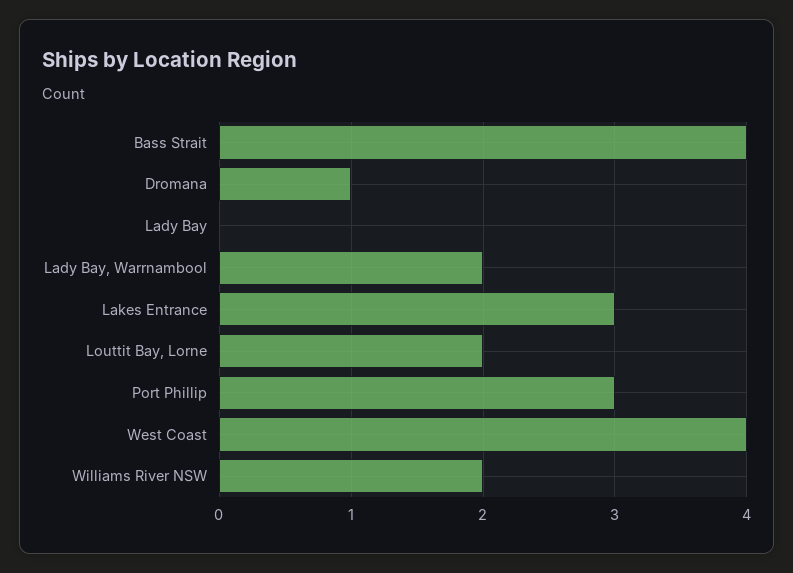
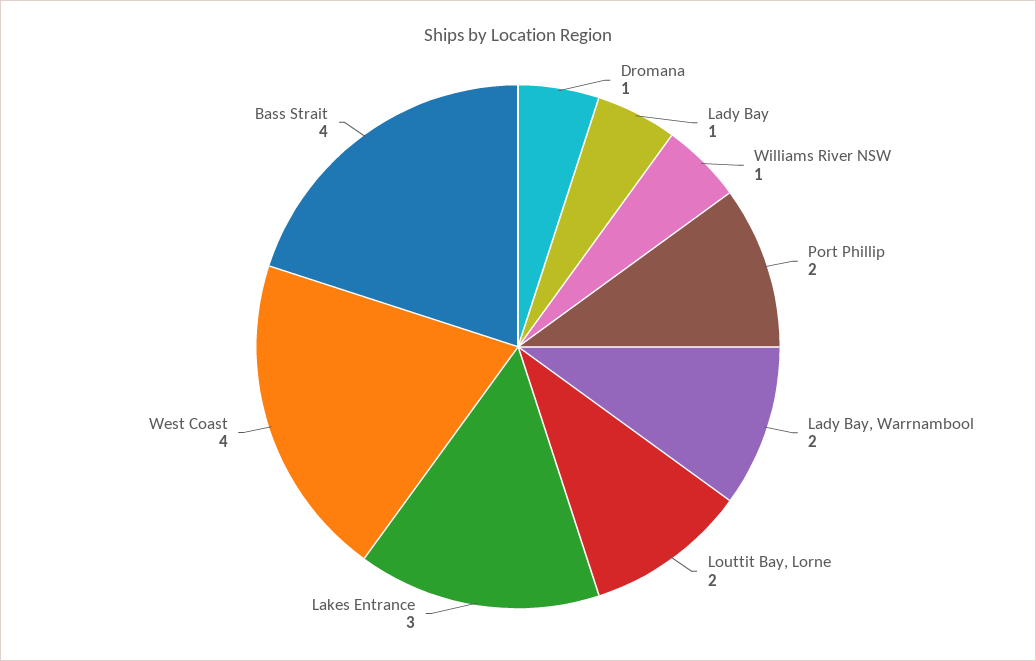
Lady Bay: 0 -> 1
Port Phillip: 3 -> 2
Williams River NSW: 2 -> 1

